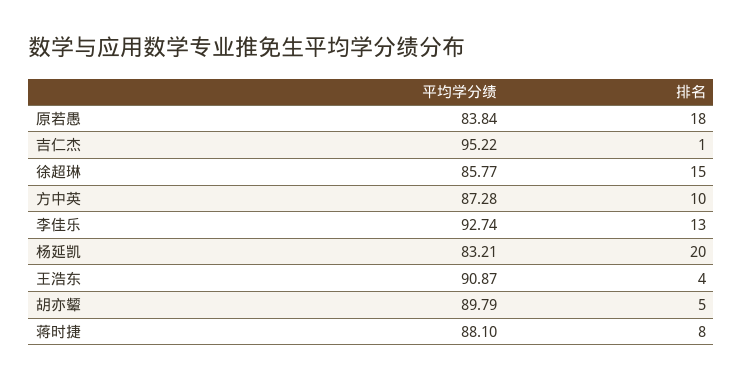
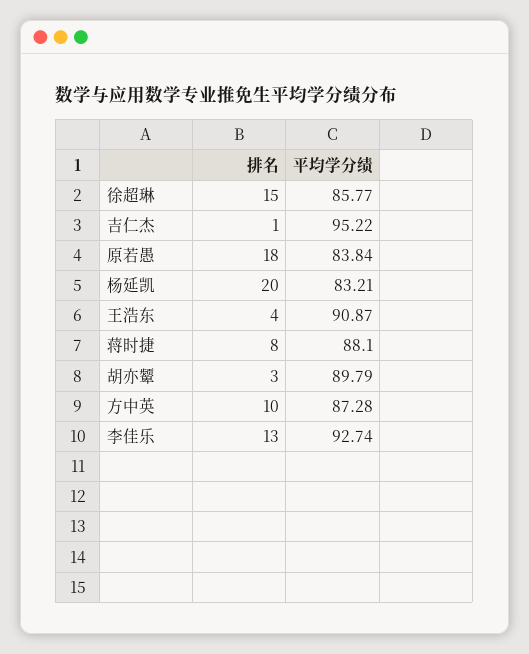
排名, 胡亦颦: 5 -> 3

